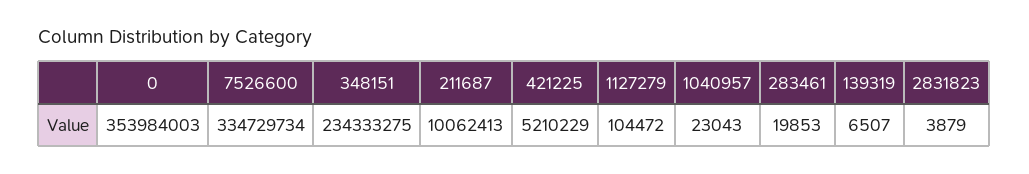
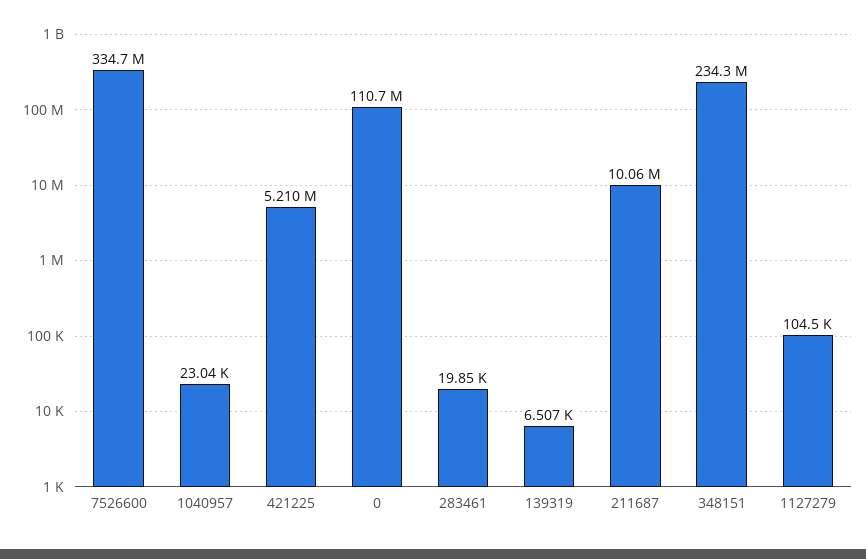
0: 353984003 -> 110700000
2831823: 3879 -> none

